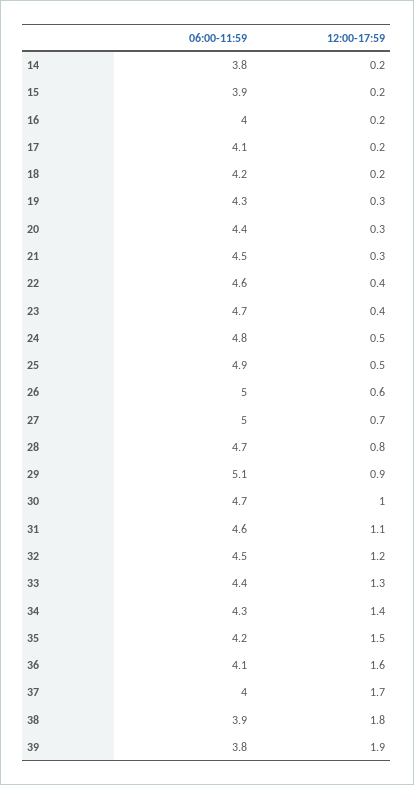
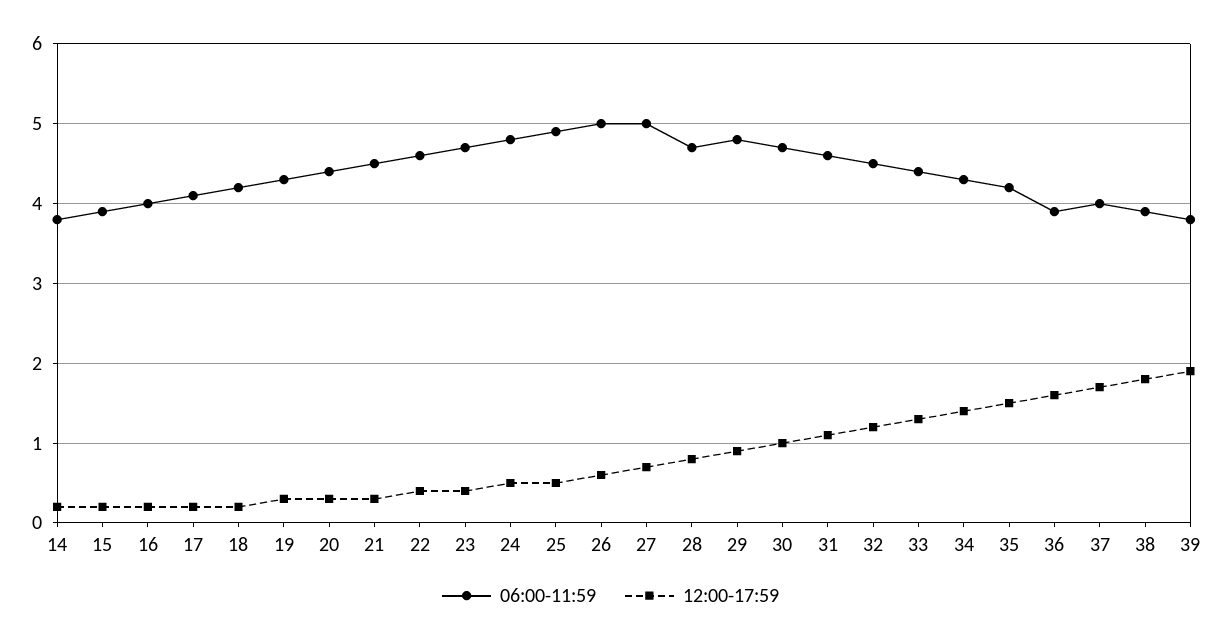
06:00-11:59, 29: 5.1 -> 4.8
06:00-11:59, 36: 4.1 -> 3.9

